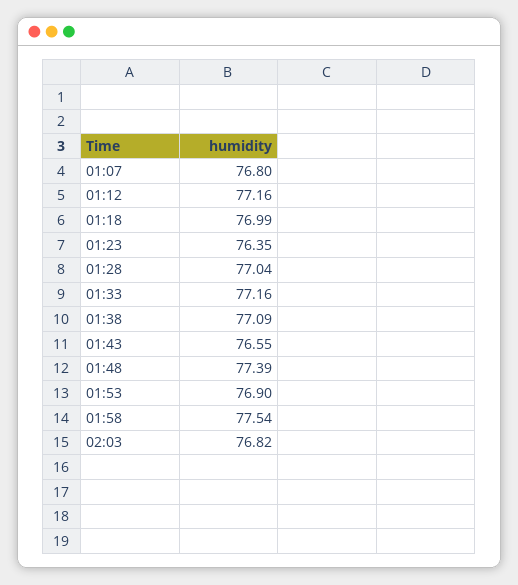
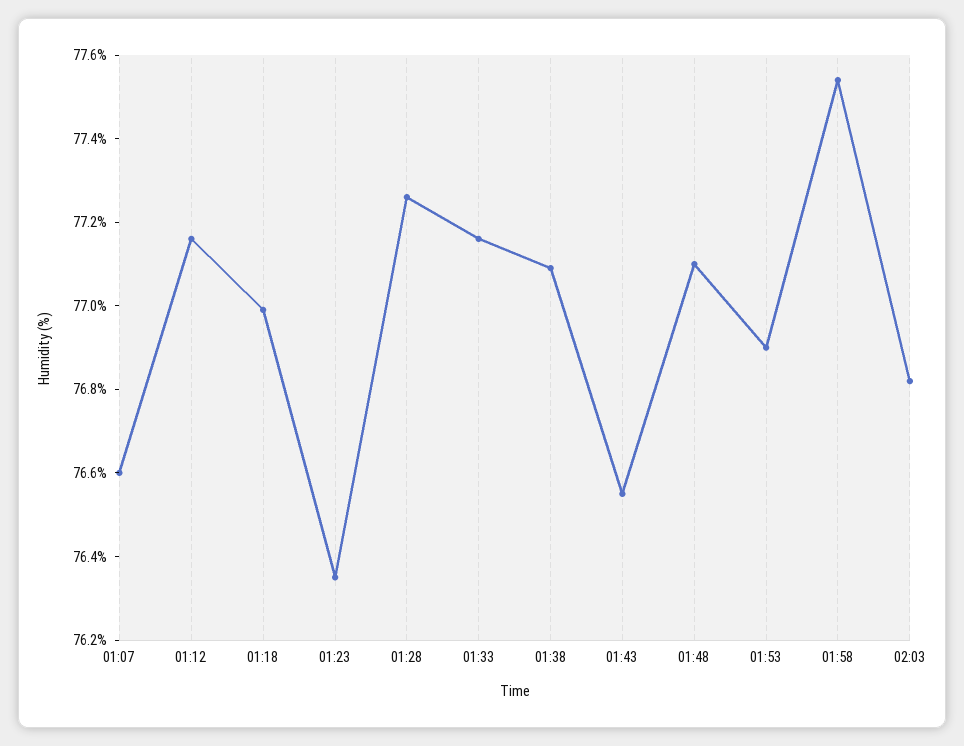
01:07: 76.8 -> 76.6
01:28: 77.04 -> 77.25
01:48: 77.39 -> 77.1

